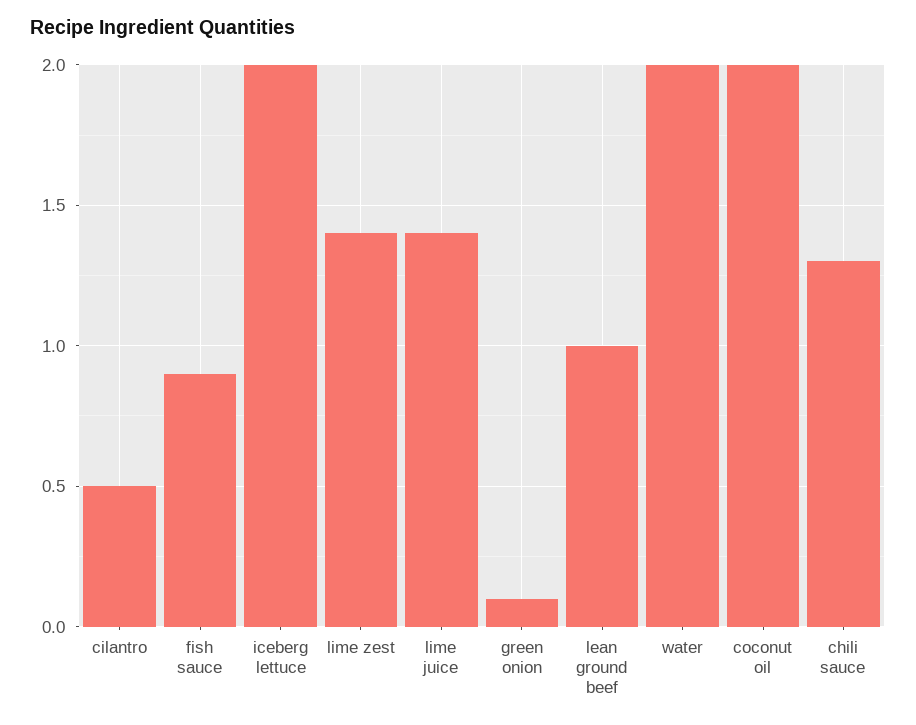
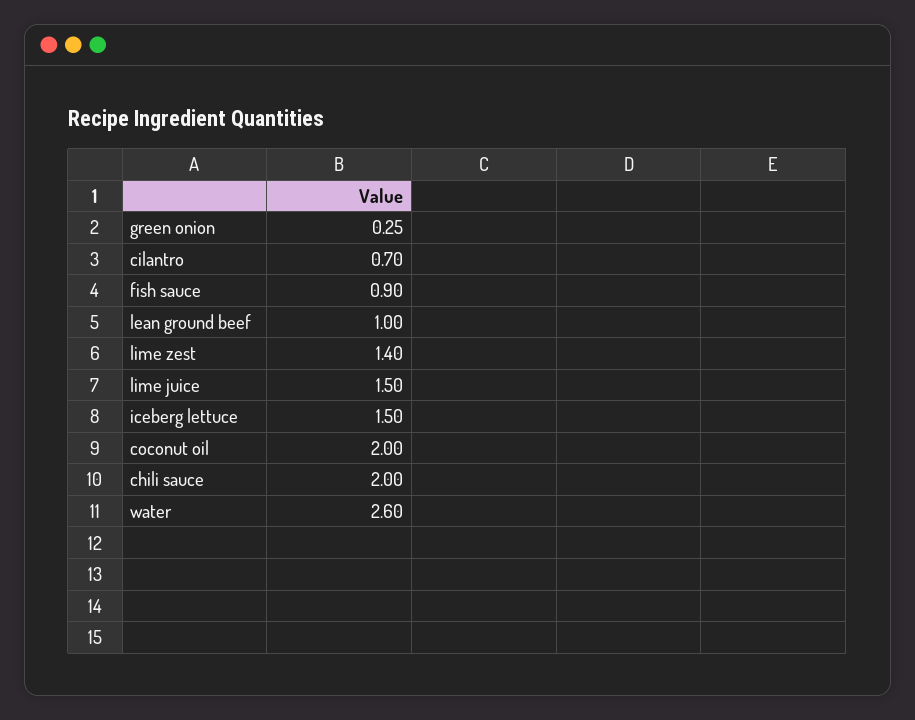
cilantro: 0.5 -> 0.7
iceberg lettuce: 2 -> 1.5
lime juice: 1.4 -> 1.5
green onion: 0.1 -> 0.25
water: 2 -> 2.6
chili sauce: 1.3 -> 2

